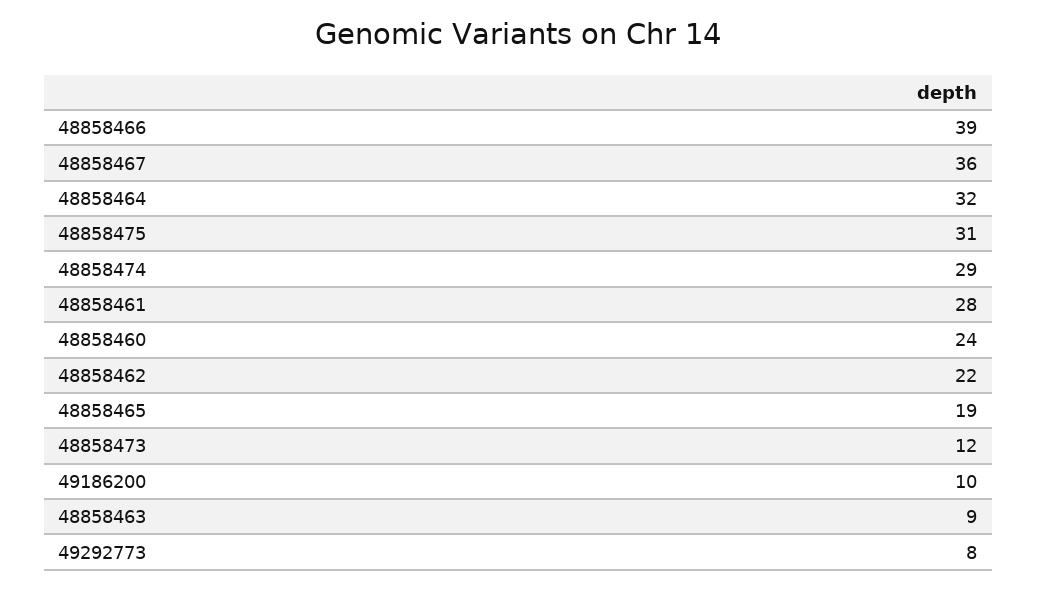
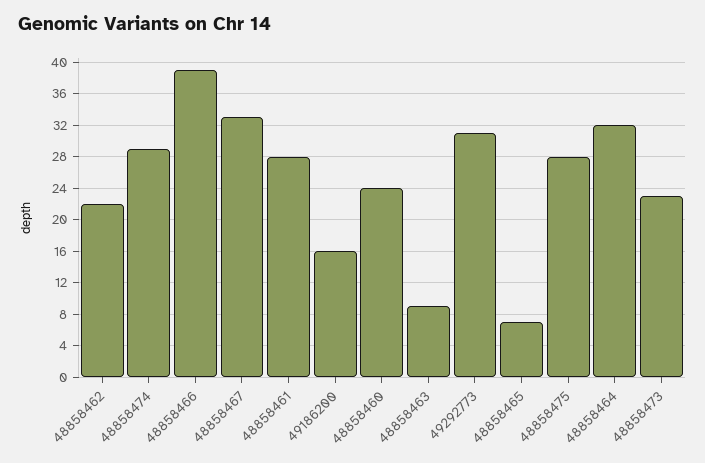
48858467: 36 -> 33
48858475: 31 -> 28
48858465: 19 -> 7
48858473: 12 -> 23
49186200: 10 -> 16
49292773: 8 -> 31

